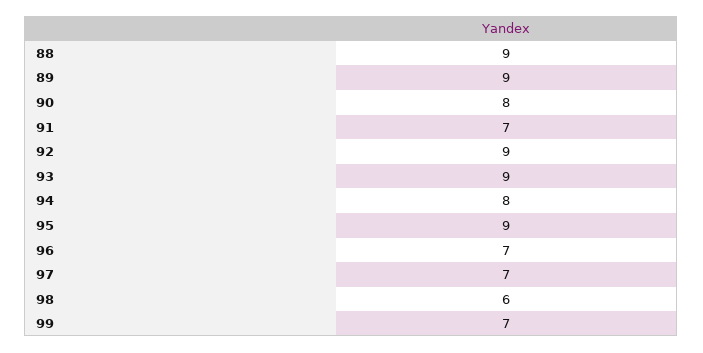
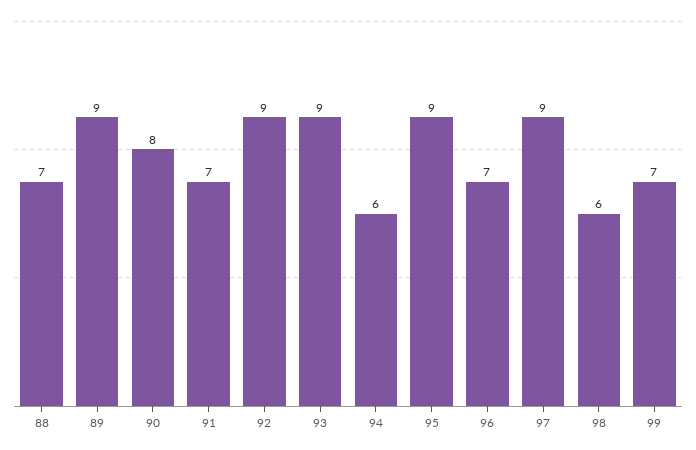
88: 9 -> 7
94: 8 -> 6
97: 7 -> 9

